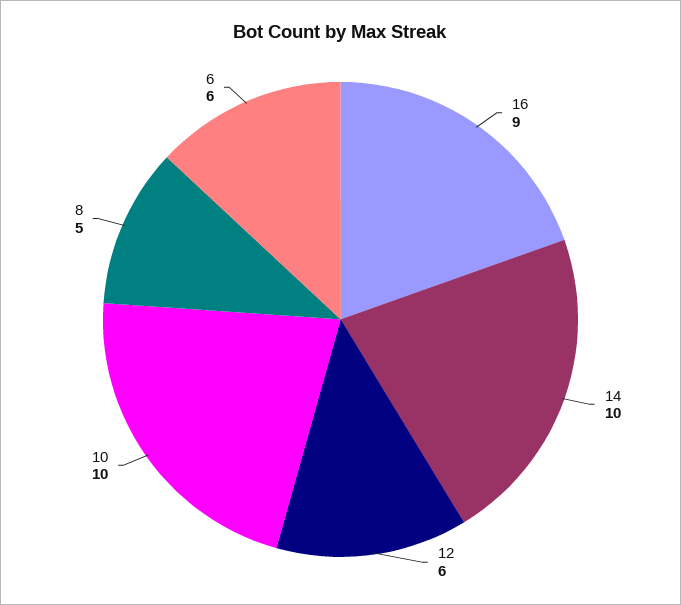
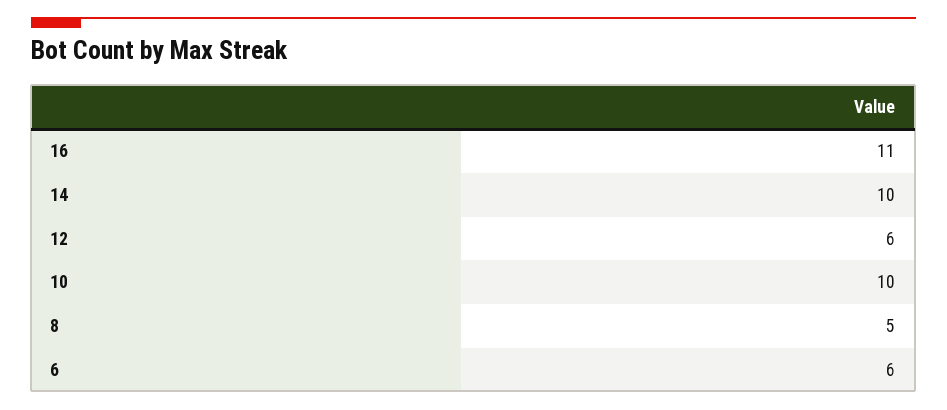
16: 9 -> 11

